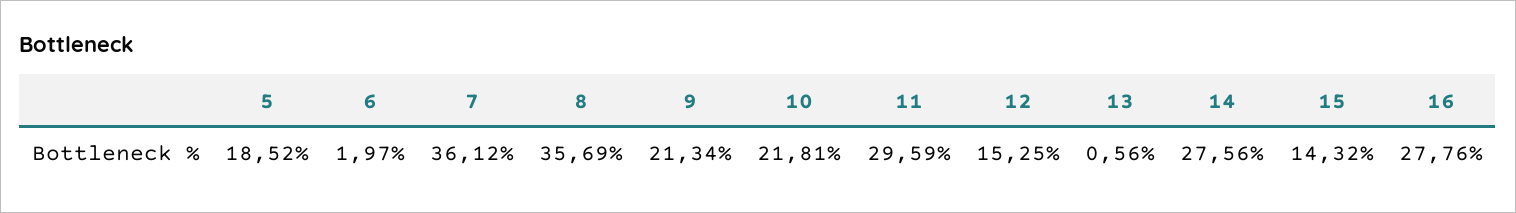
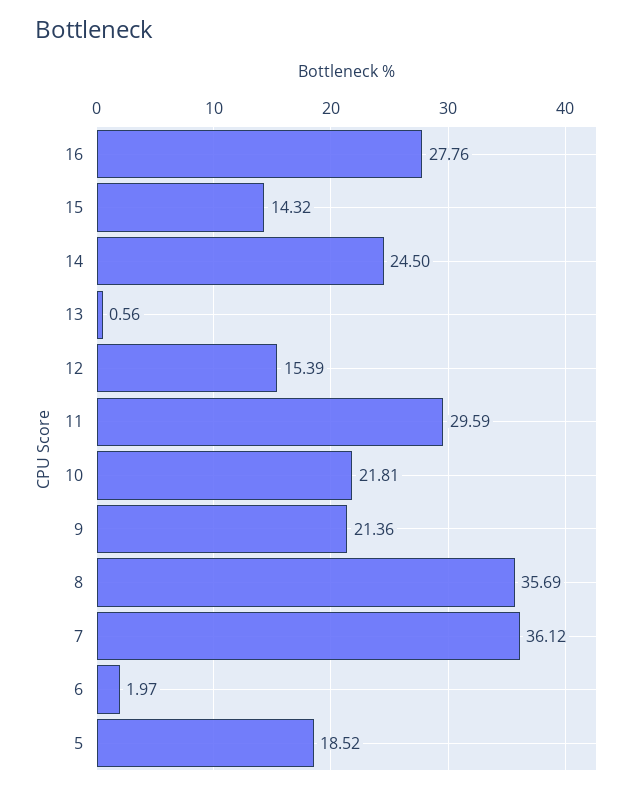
9: 21.34 -> 21.36
12: 15.25 -> 15.39
14: 27.56 -> 24.5

